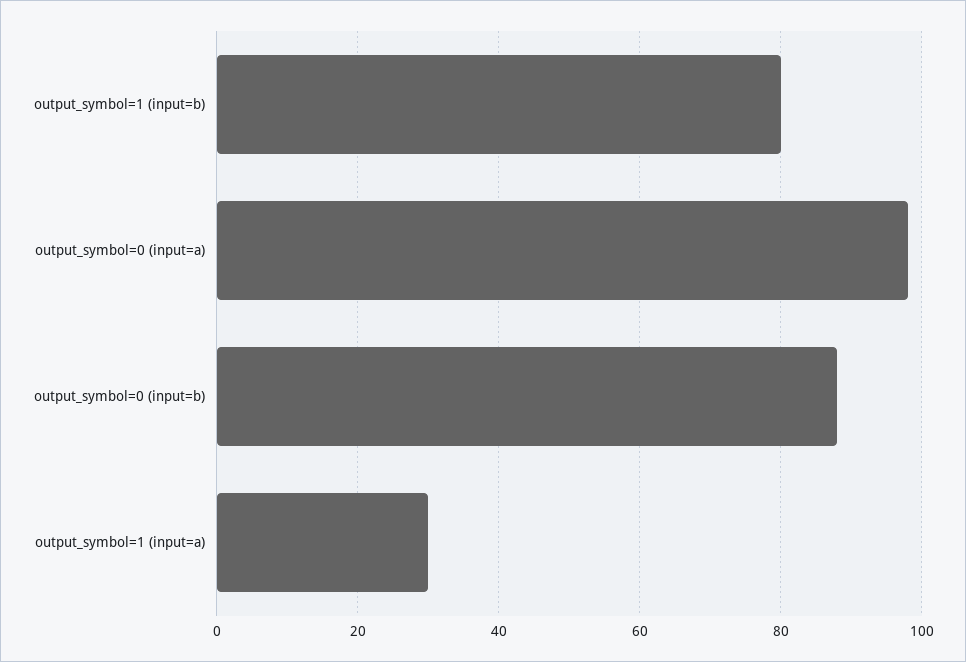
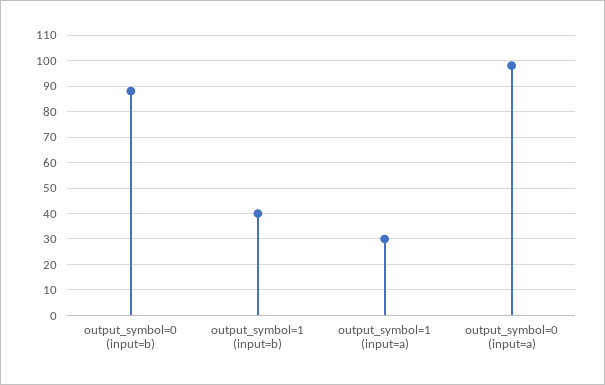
output_symbol=1 (input=b): 80 -> 40

